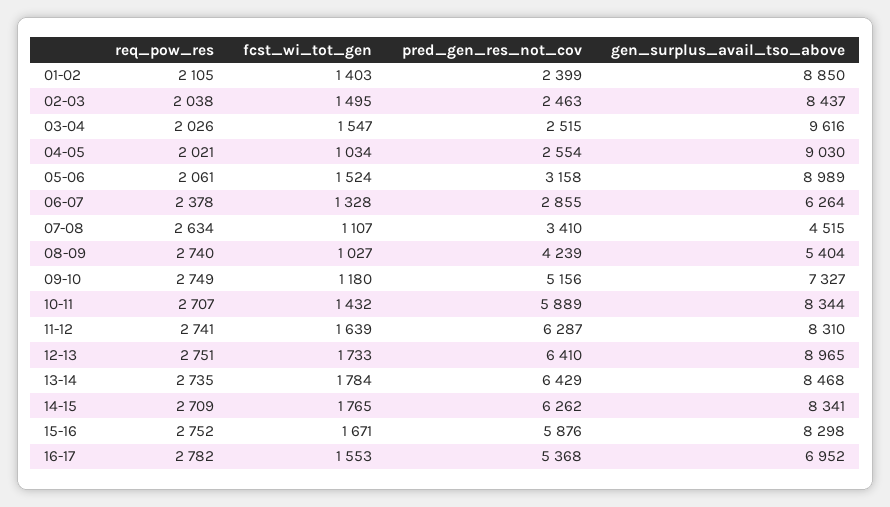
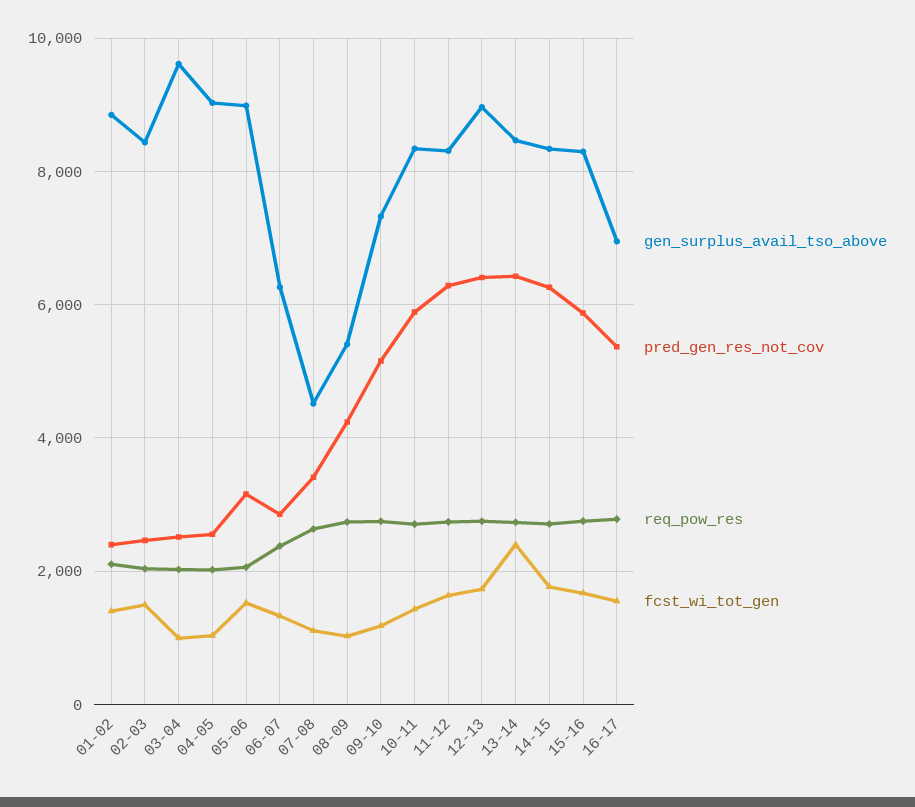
fcst_wi_tot_gen, 03-04: 1547 -> 1000
fcst_wi_tot_gen, 13-14: 1784 -> 2400

